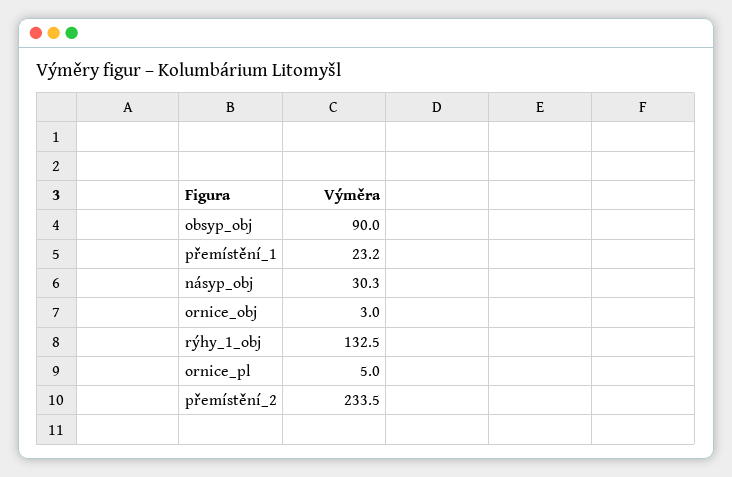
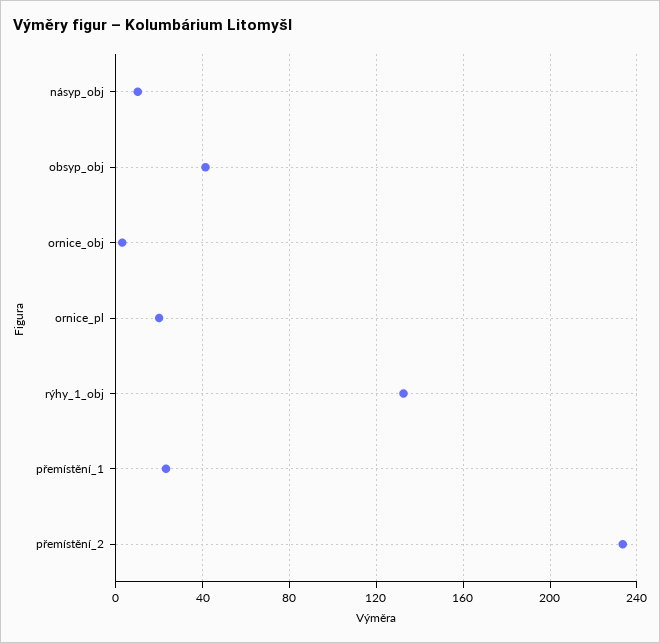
obsyp_obj: 90 -> 40
násyp_obj: 30.3 -> 10
ornice_pl: 5 -> 20

